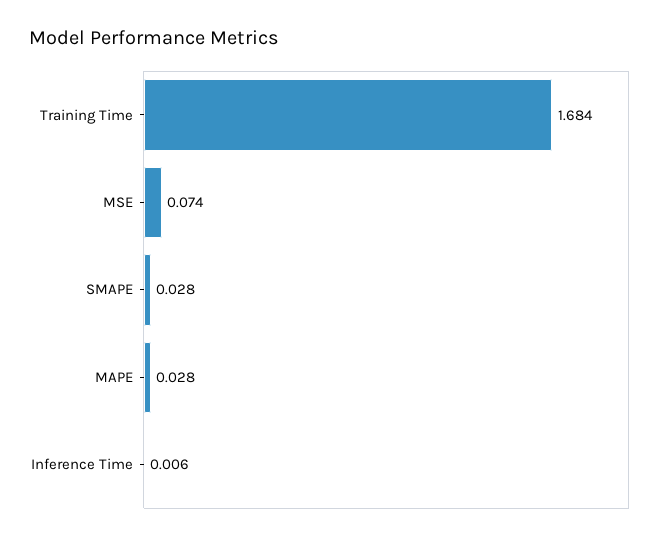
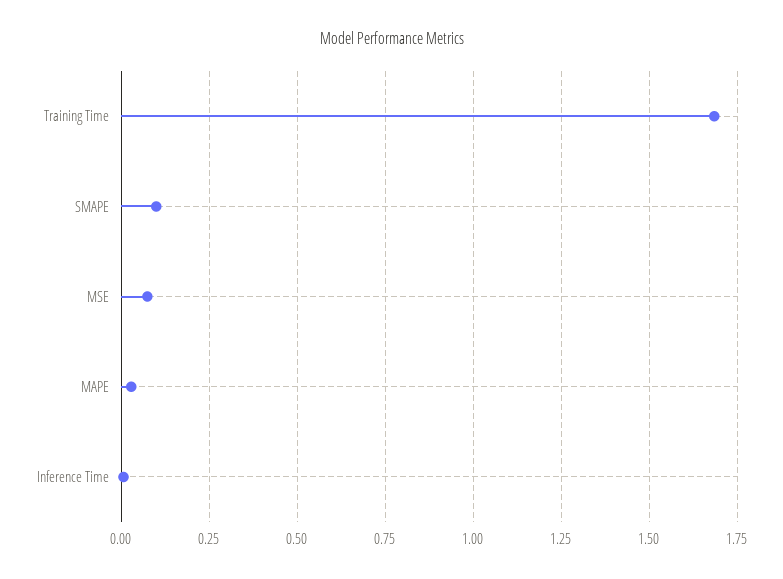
SMAPE: 0.028 -> 0.1

